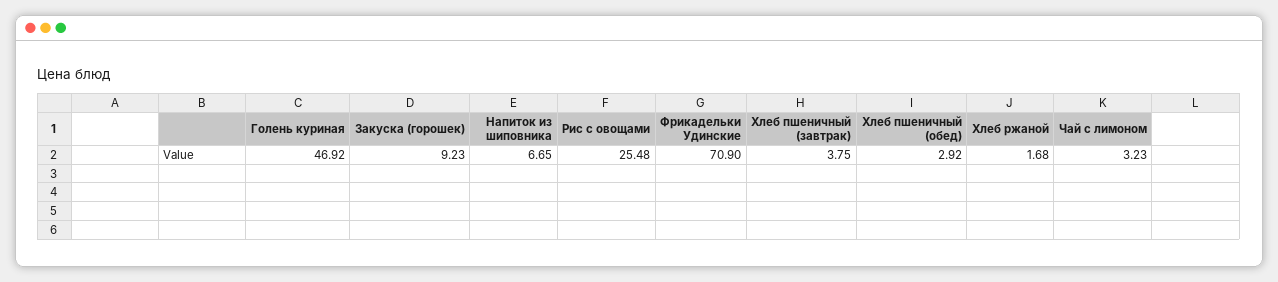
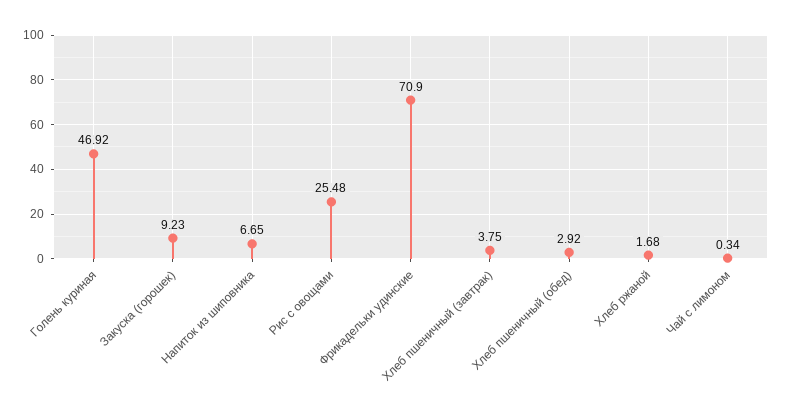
Чай с лимоном: 3.23 -> 0.34

